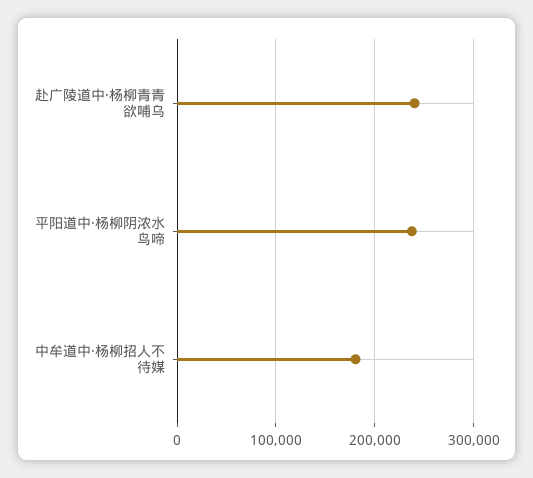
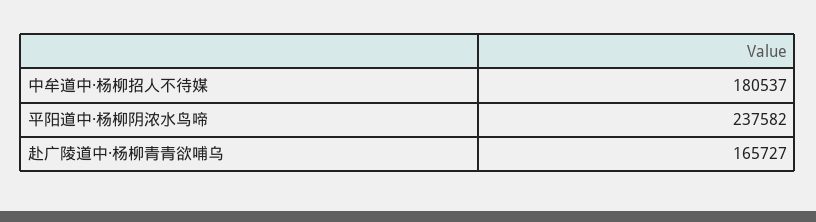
赴广陵道中·杨柳青青欲哺乌: 240000 -> 165727

